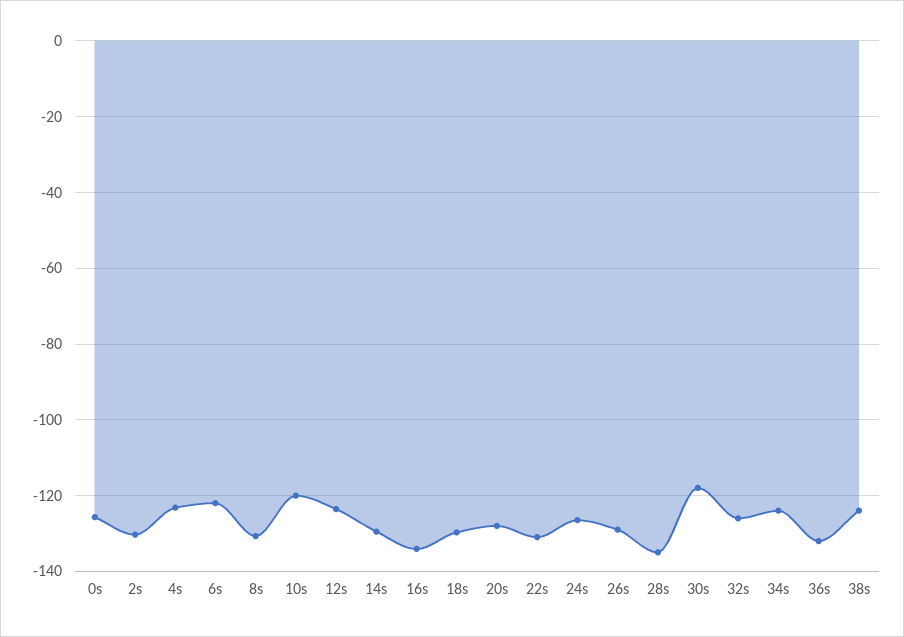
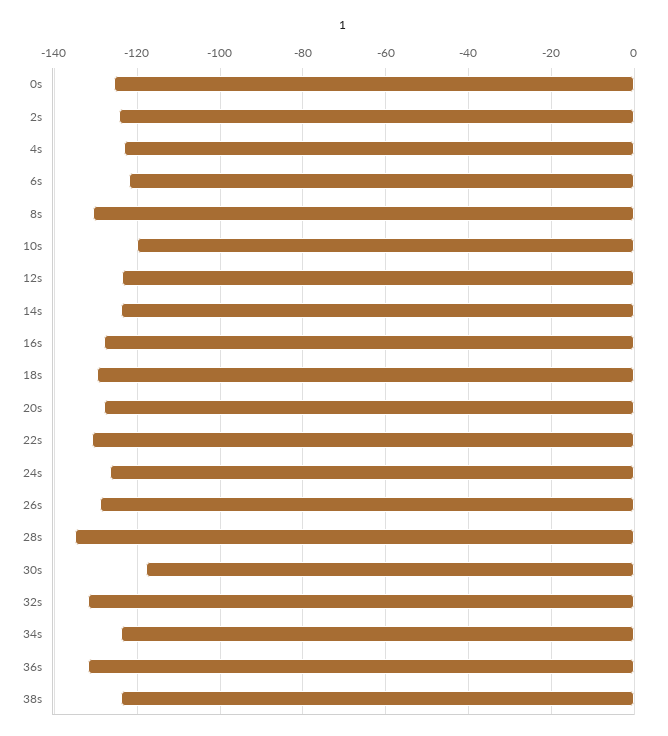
2s: -130 -> -124
14s: -130 -> -124
16s: -134 -> -128
32s: -126 -> -132

